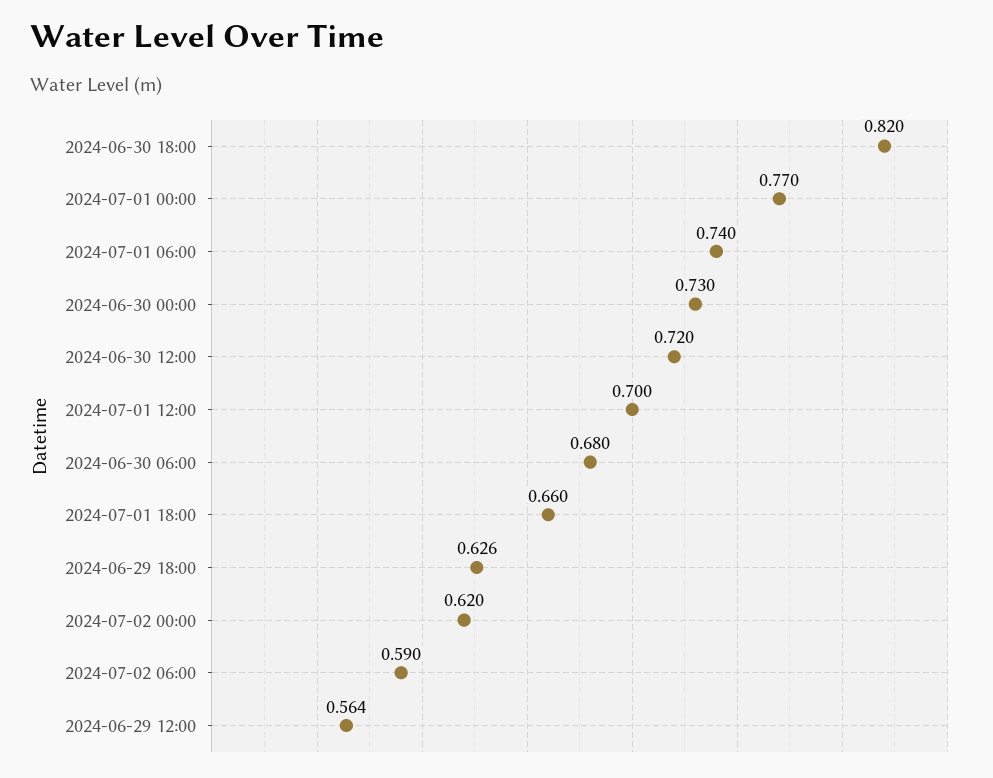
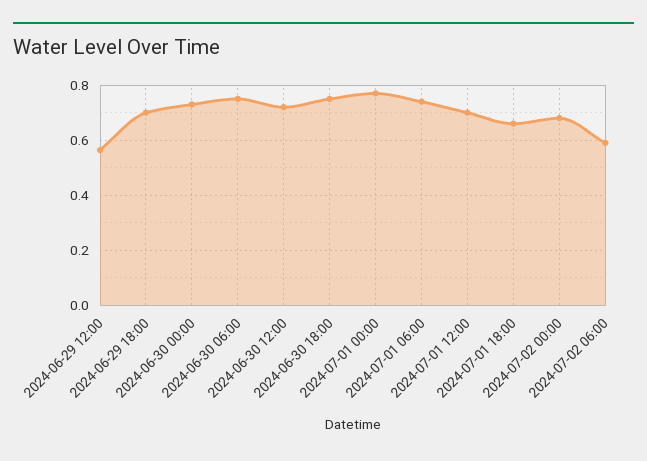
2024-06-30 18:00: 0.82 -> 0.75
2024-06-30 06:00: 0.68 -> 0.75
2024-06-29 18:00: 0.626 -> 0.7
2024-07-02 00:00: 0.62 -> 0.675

